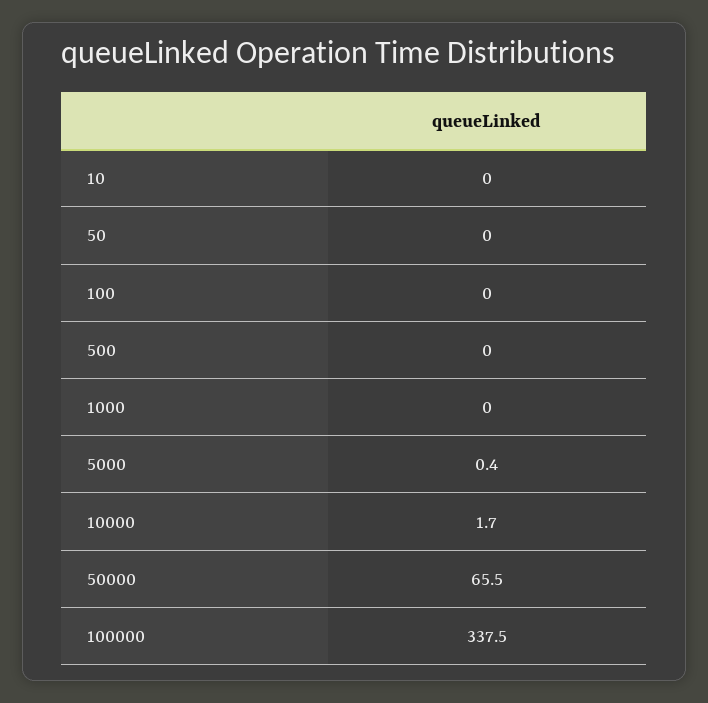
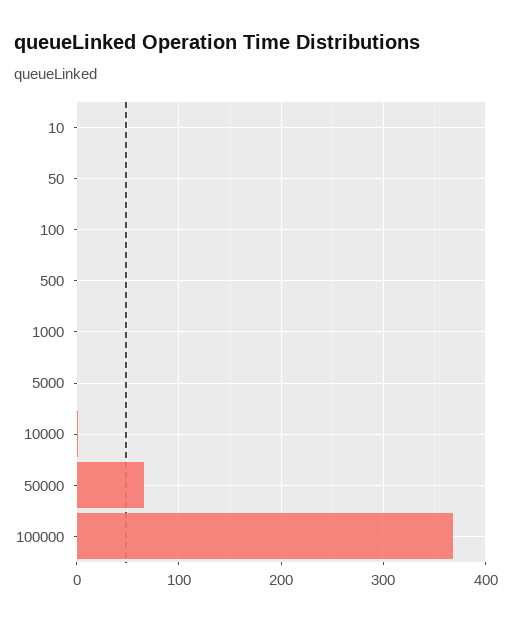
100000: 337.5 -> 370

